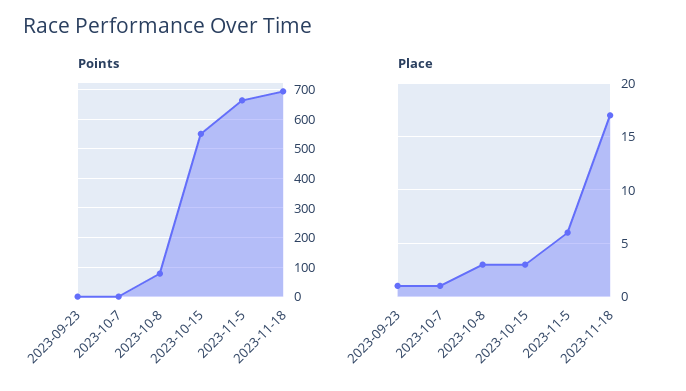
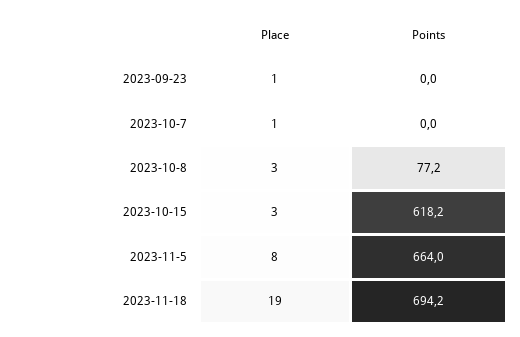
Points, 2023-10-15: 550 -> 618.2
Place, 2023-11-5: 6 -> 8
Place, 2023-11-18: 17 -> 19

